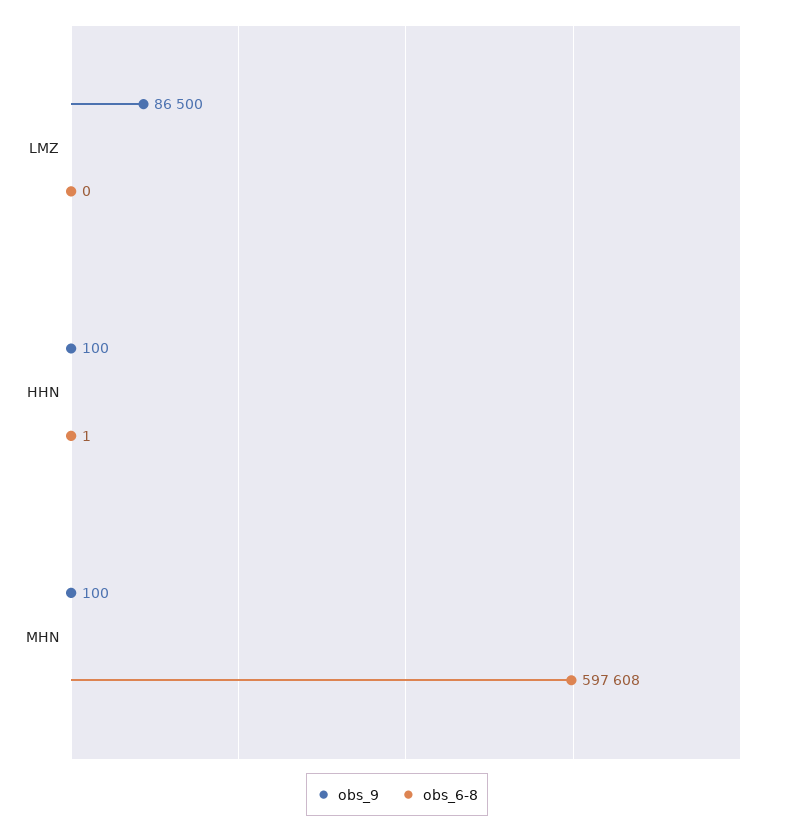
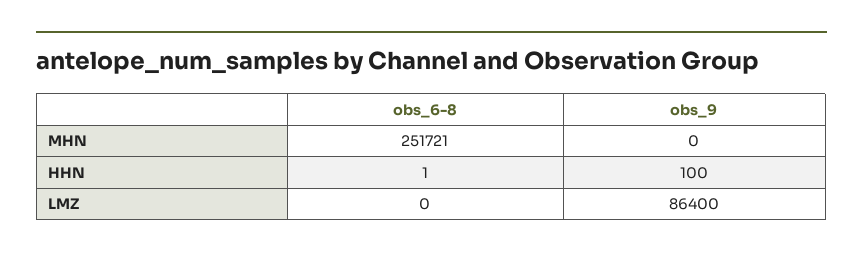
obs_9, LMZ: 86500 -> 86400
obs_9, MHN: 100 -> 0
obs_6-8, MHN: 597608 -> 251721

